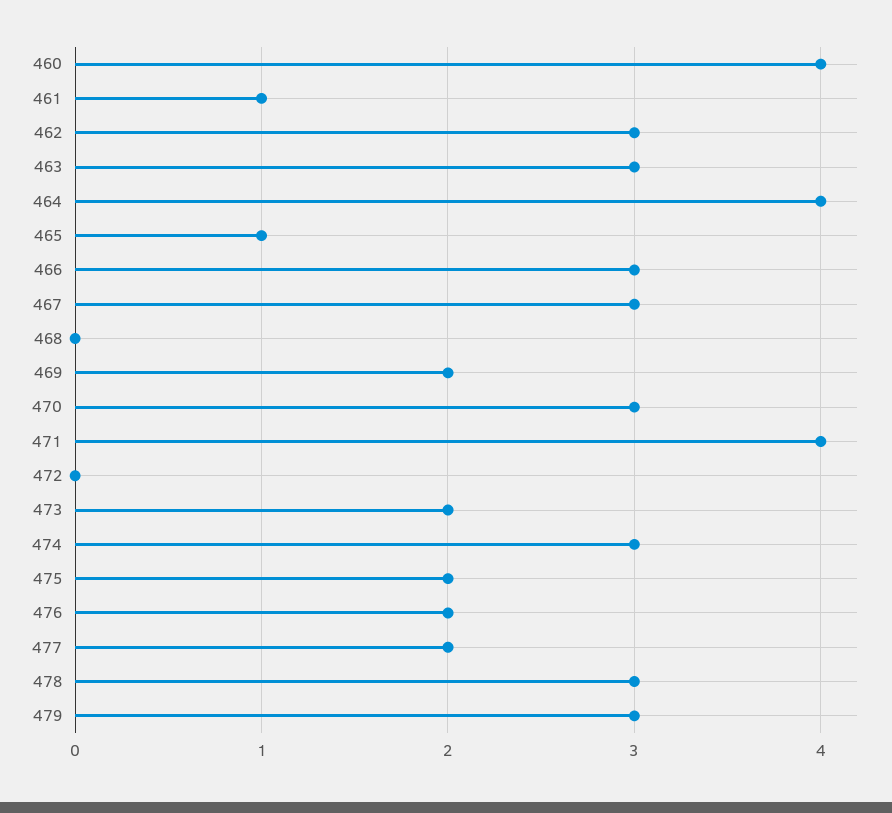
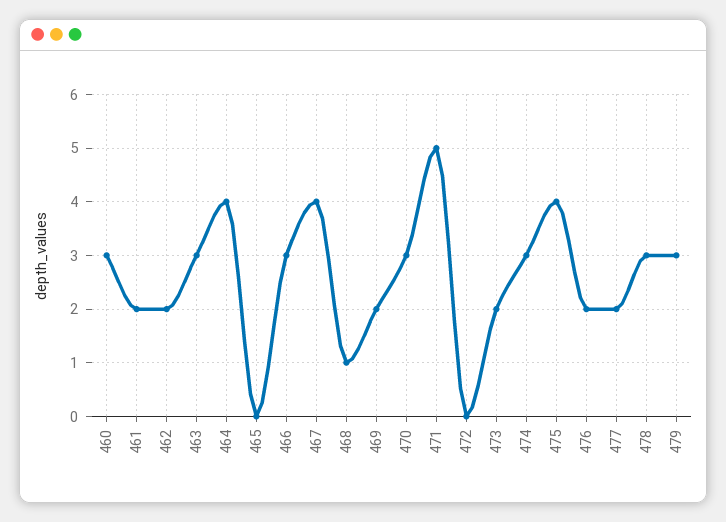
460: 4 -> 3
461: 1 -> 2
462: 3 -> 2
465: 1 -> 0
467: 3 -> 4
468: 0 -> 1
471: 4 -> 5
475: 2 -> 4

